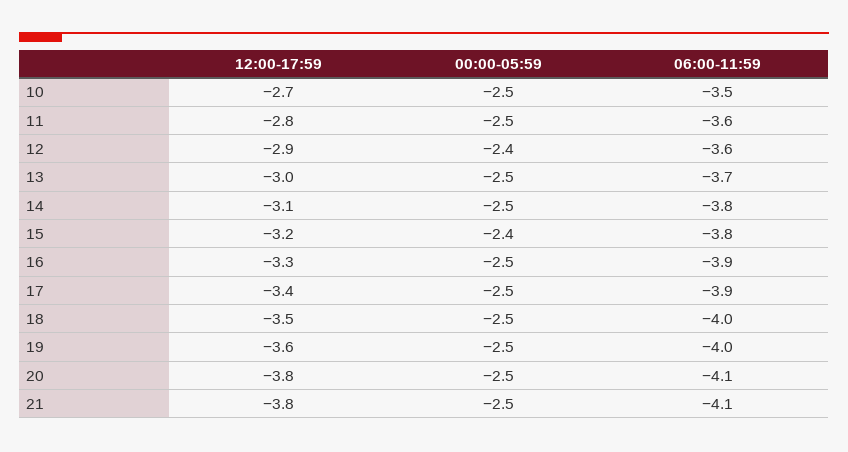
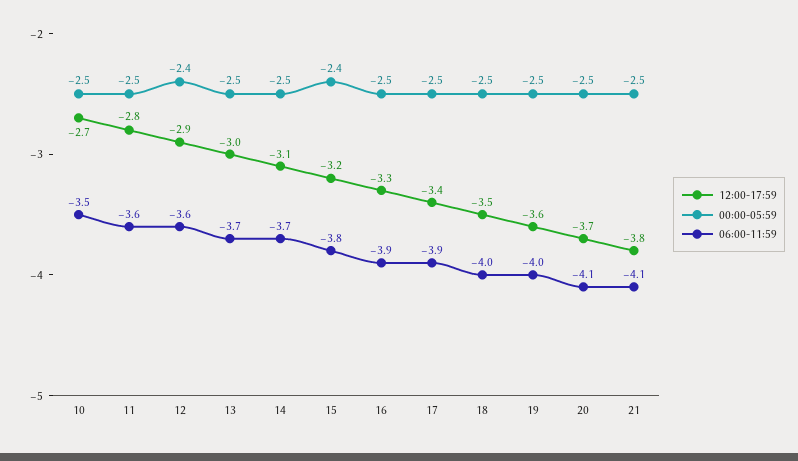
06:00-11:59, 14: -3.8 -> -3.7
12:00-17:59, 20: -3.8 -> -3.7

